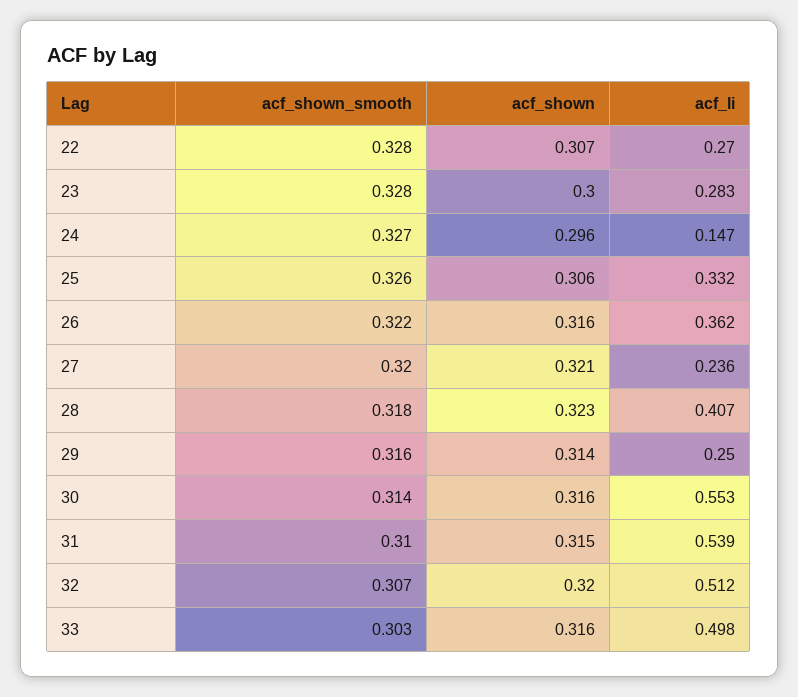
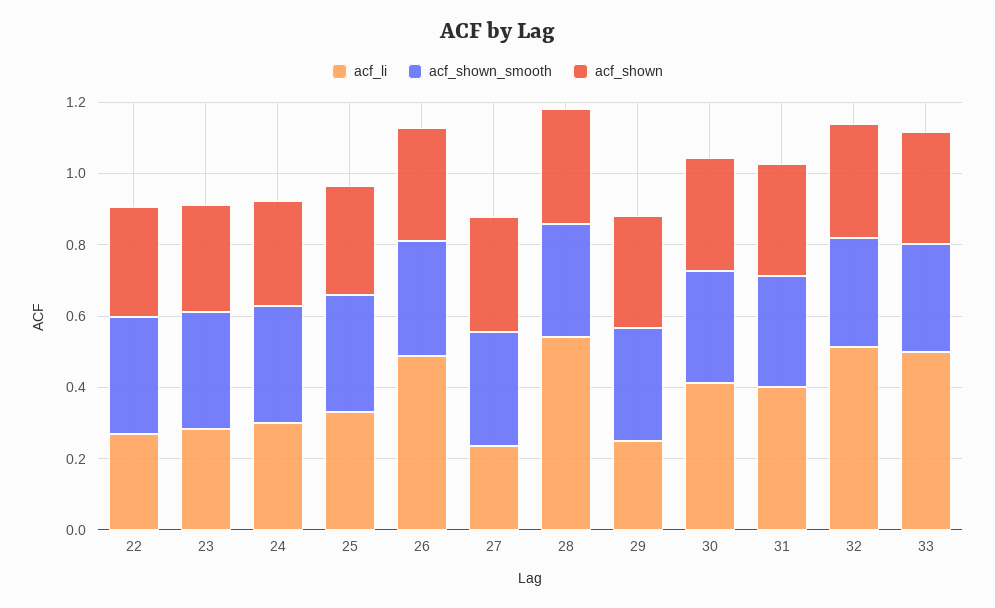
acf_li, 24: 0.147 -> 0.3
acf_li, 26: 0.362 -> 0.5
acf_li, 28: 0.407 -> 0.55
acf_li, 30: 0.553 -> 0.4
acf_li, 31: 0.539 -> 0.4

